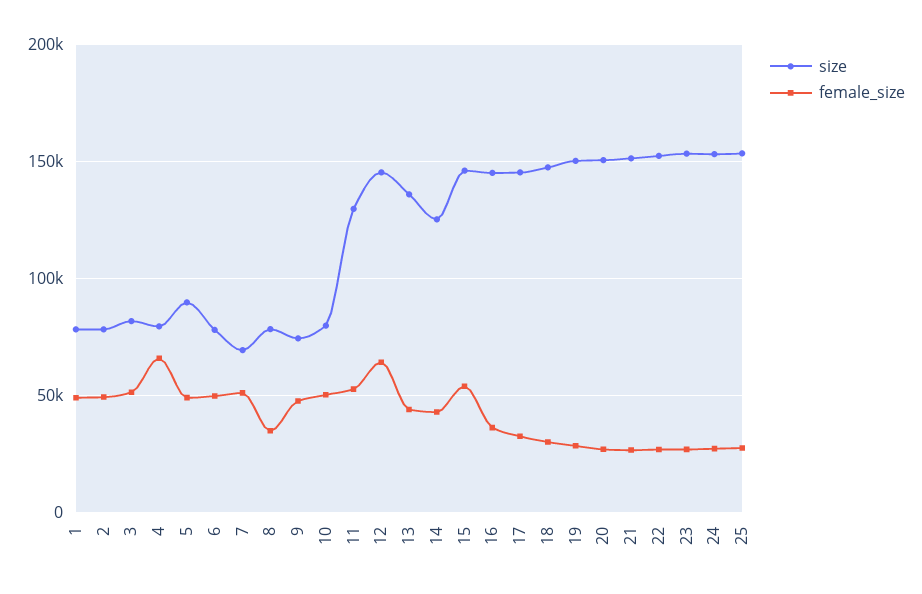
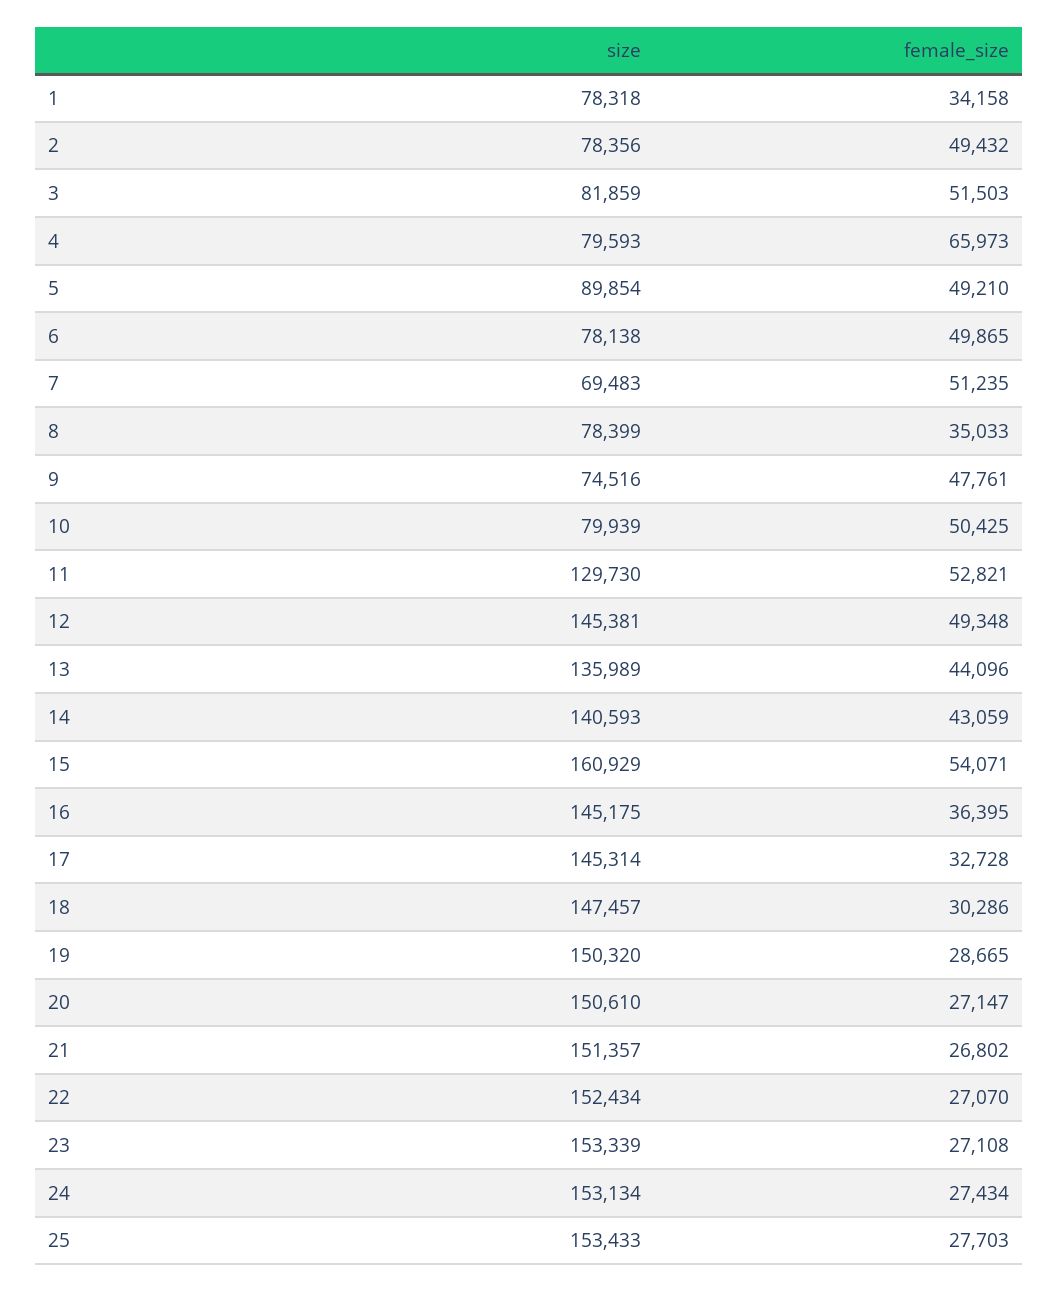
female_size, 1: 50000 -> 34158
female_size, 12: 65000 -> 49348
size, 14: 125000 -> 140593
size, 15: 145000 -> 160929

